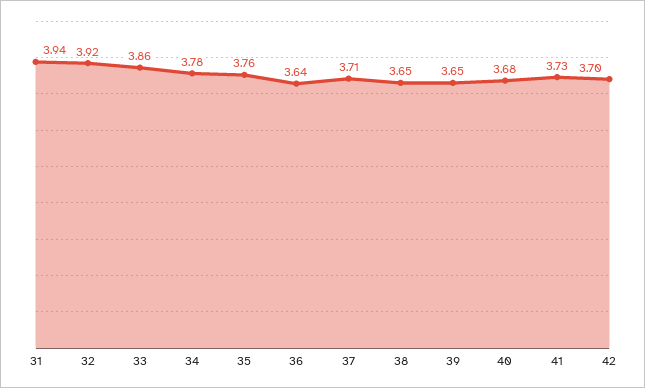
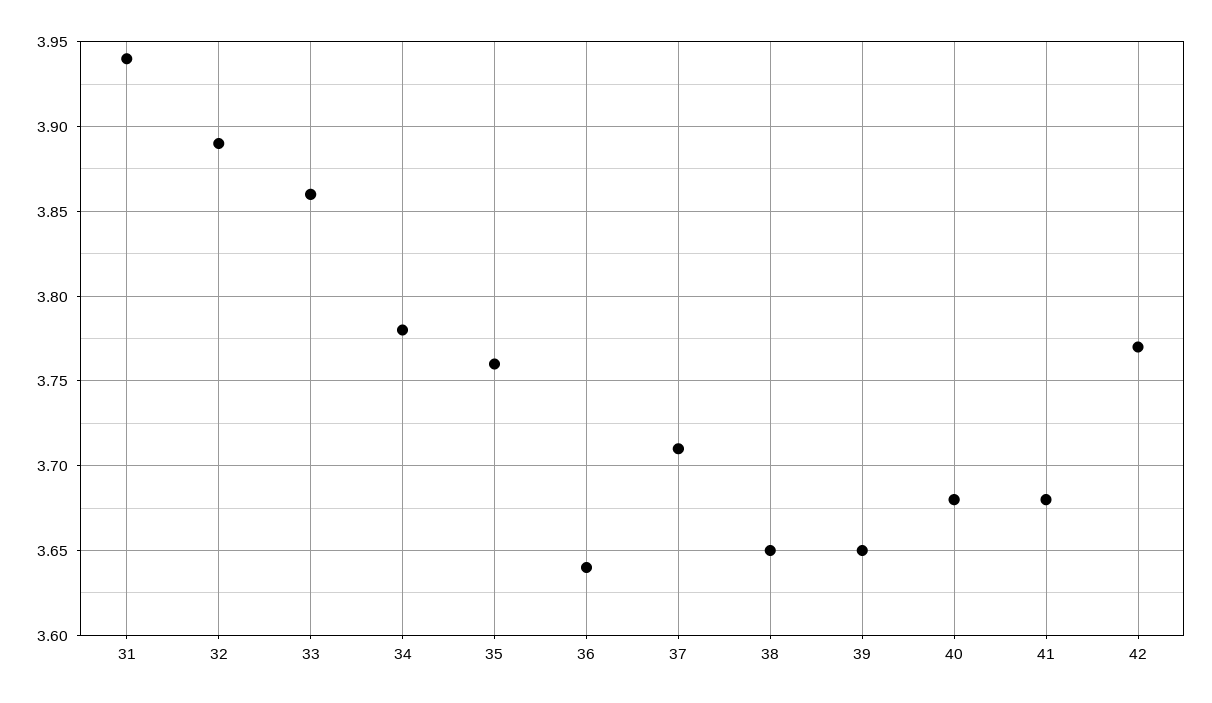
32: 3.92 -> 3.89
41: 3.73 -> 3.68
42: 3.7 -> 3.77

